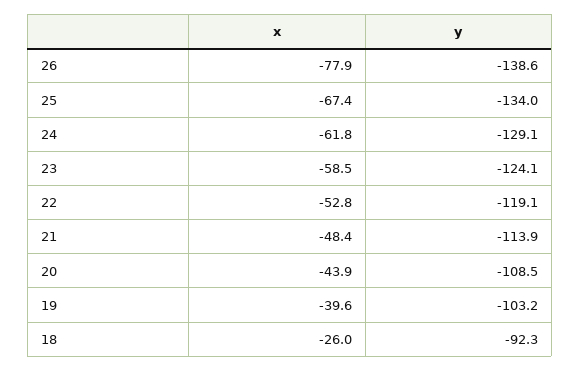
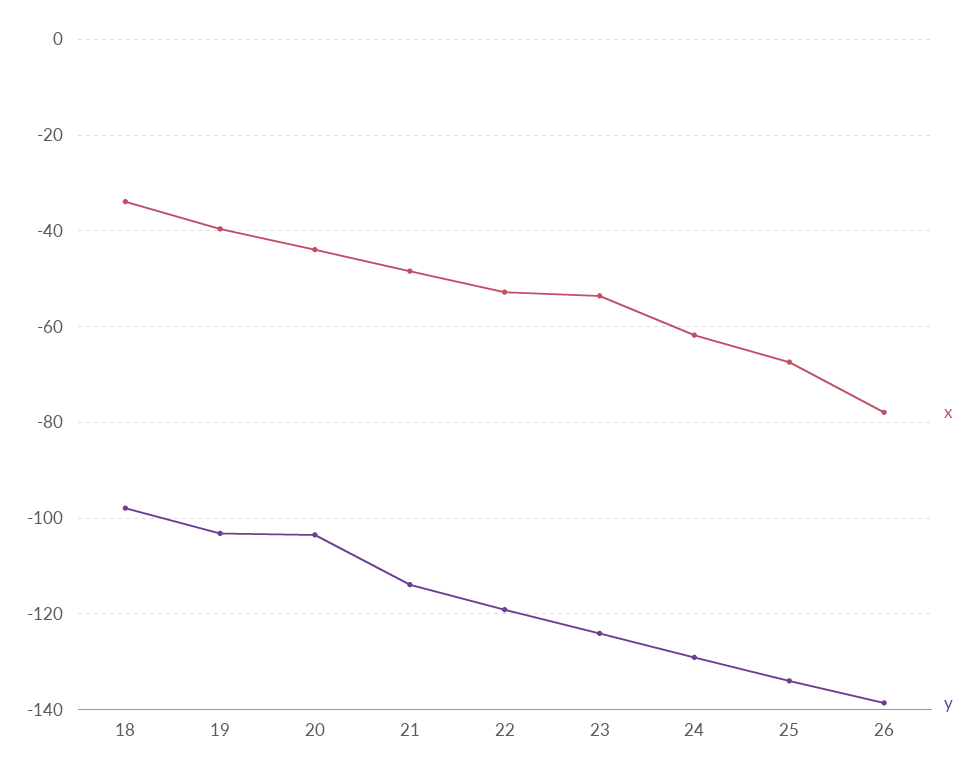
x, 23: -58.5 -> -54
y, 20: -108.5 -> -104
x, 18: -26 -> -34
y, 18: -92.3 -> -98

